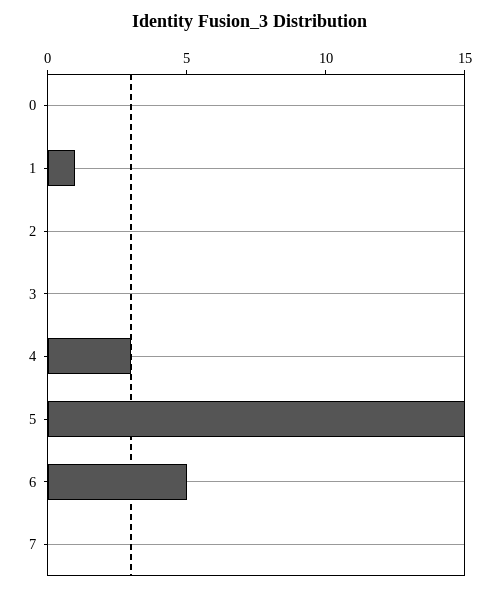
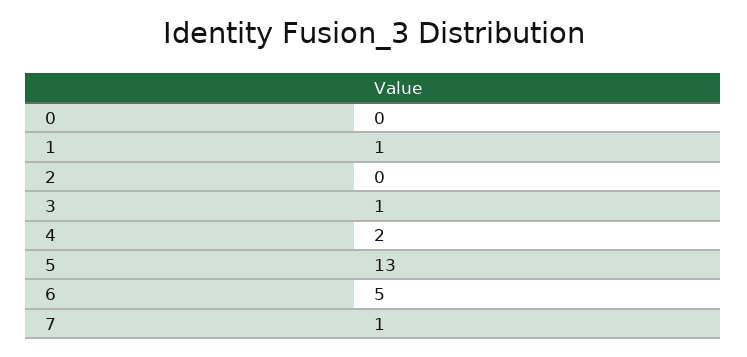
3: 0 -> 1
4: 3 -> 2
5: 15 -> 13
7: 0 -> 1

